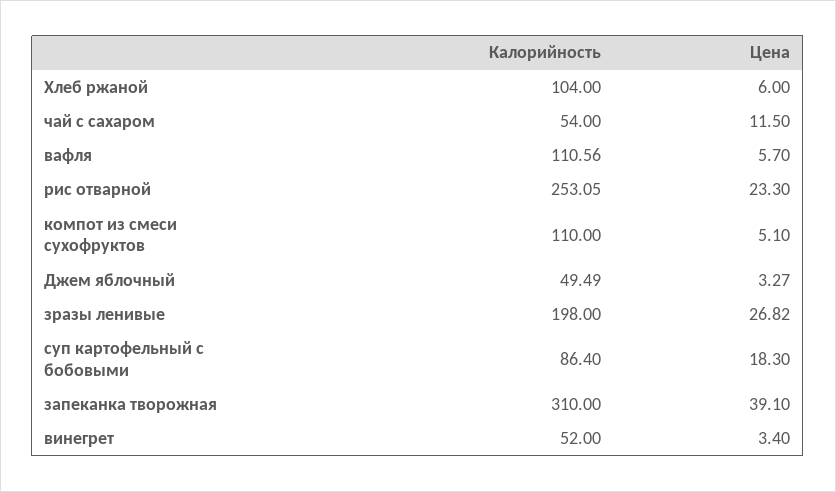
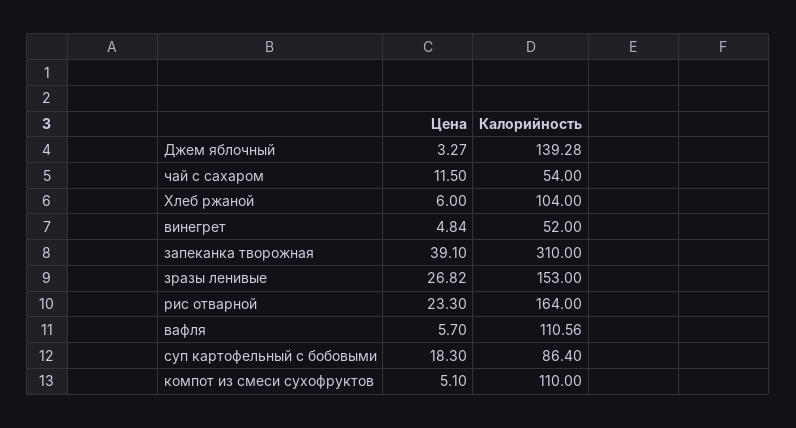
Калорийность, рис отварной: 253.05 -> 164
Калорийность, Джем яблочный: 49.49 -> 139.28
Калорийность, зразы ленивые: 198 -> 153
Цена, винегрет: 3.4 -> 4.84

